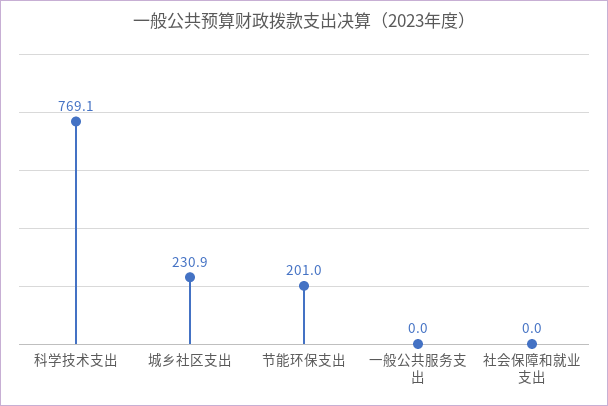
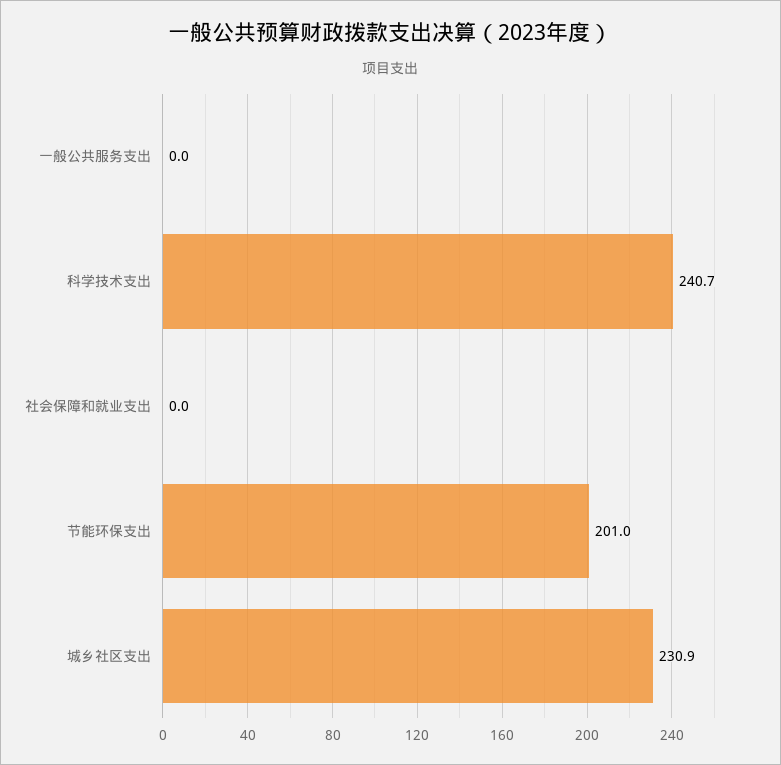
科学技术支出: 769.1 -> 240.7

